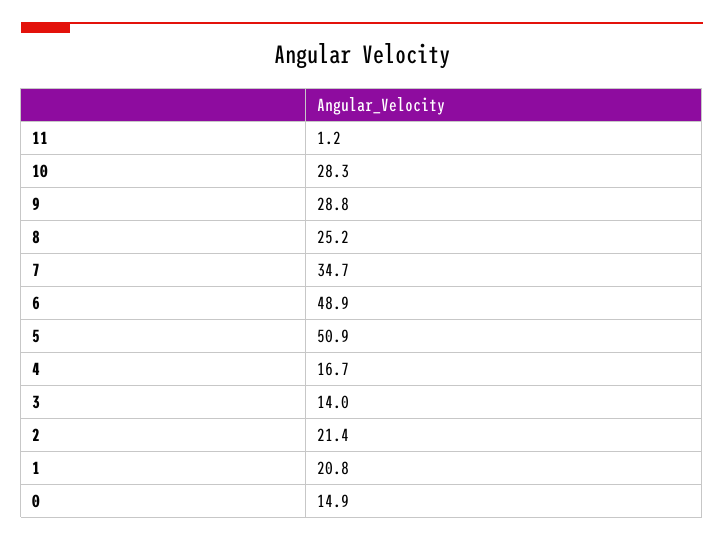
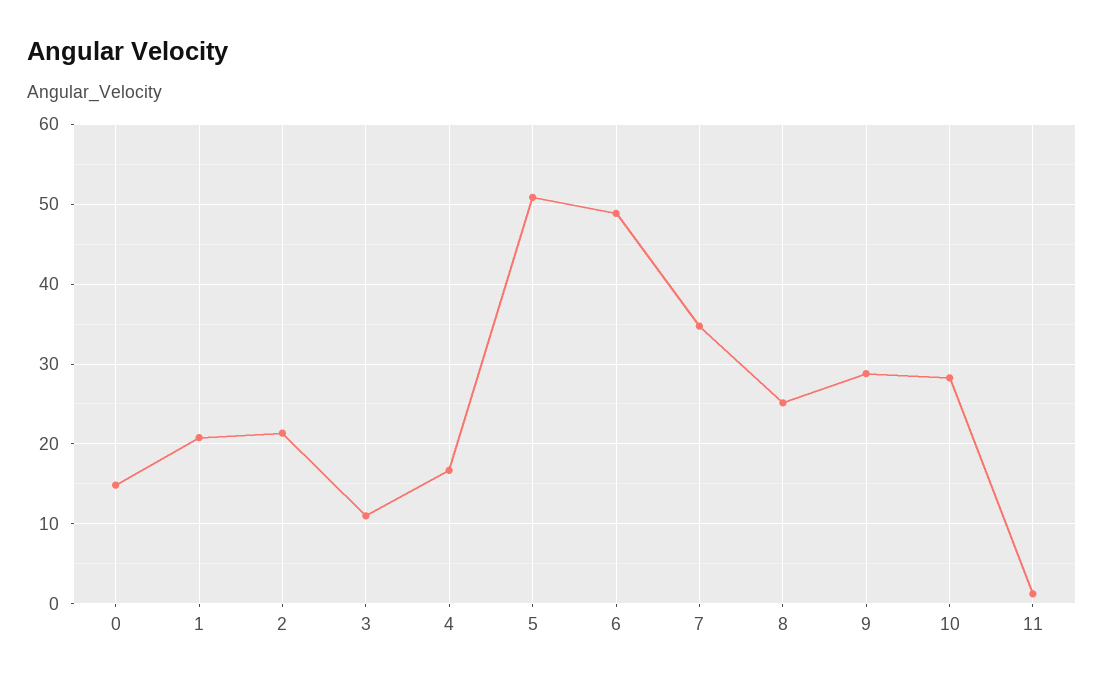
3: 14 -> 11

